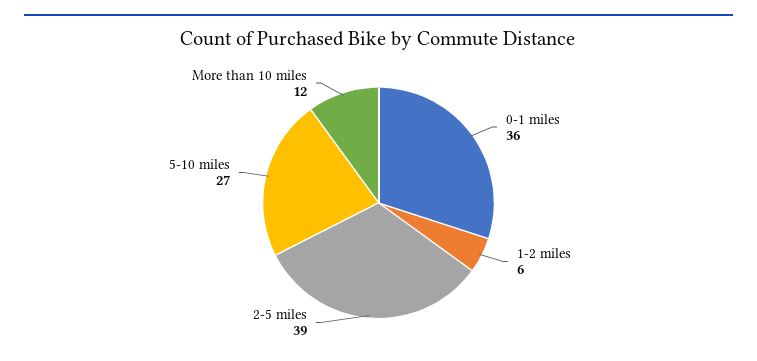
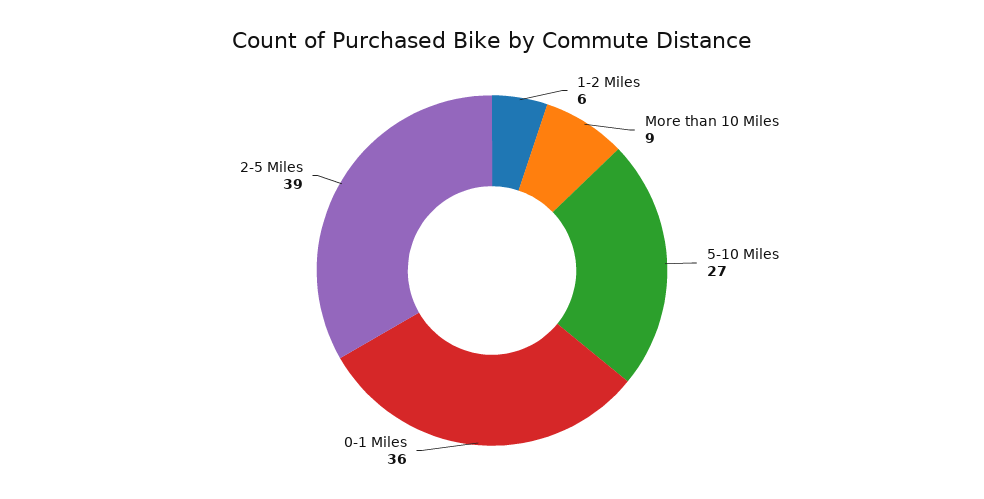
More than 10 miles: 12 -> 9

